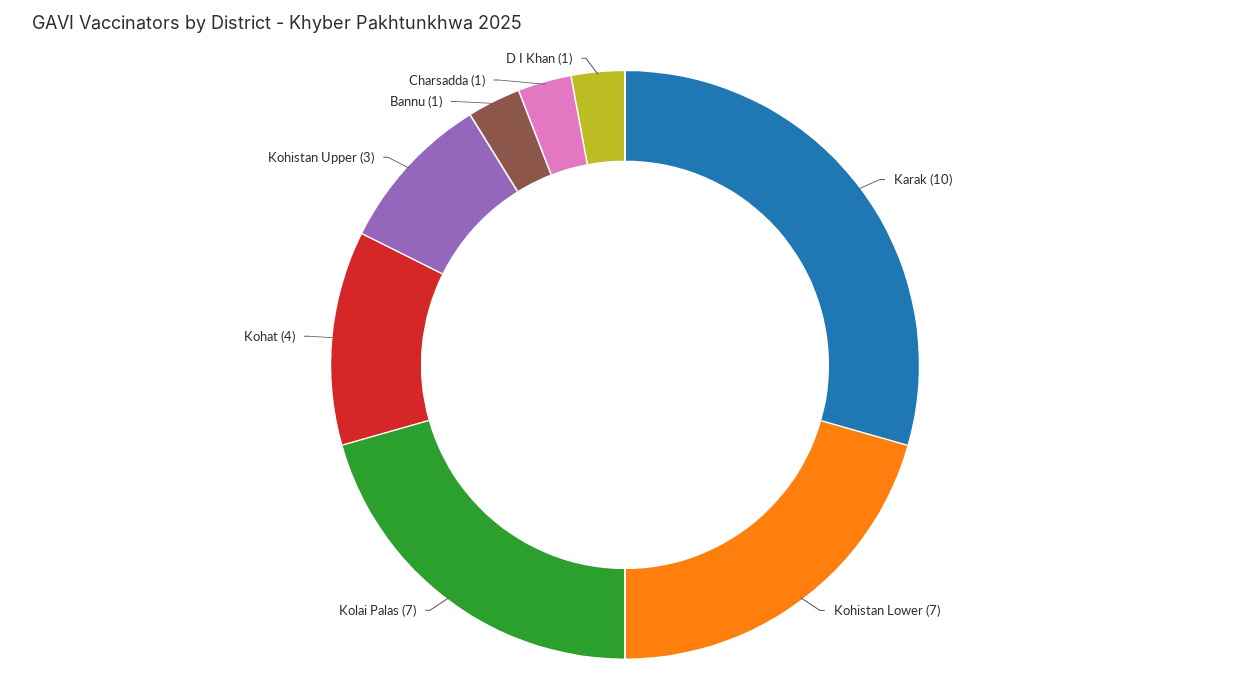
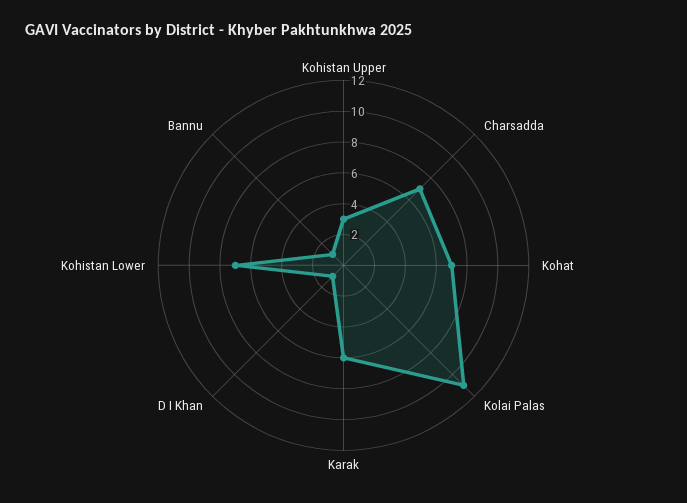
Karak: 10 -> 6
Kolai Palas: 7 -> 11
Kohat: 4 -> 7
Charsadda: 1 -> 7

